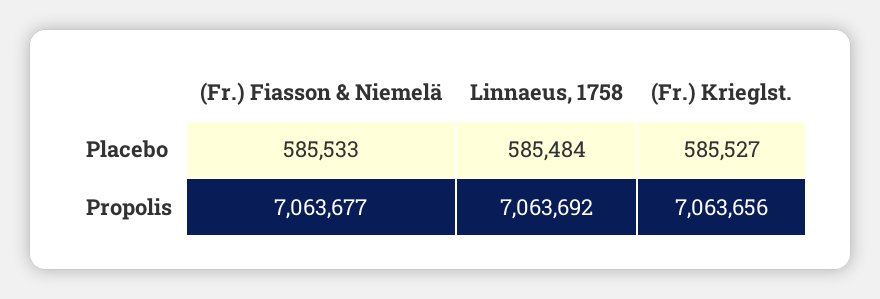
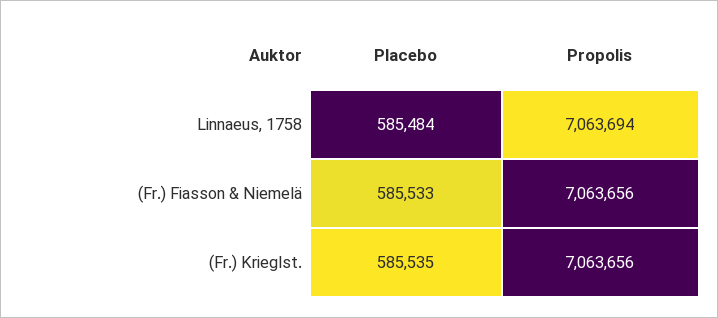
(Fr.) Krieglst., Placebo: 585527 -> 585535
(Fr.) Fiasson & Niemelä, Propolis: 7063677 -> 7063656
Linnaeus, 1758, Propolis: 7063692 -> 7063694

